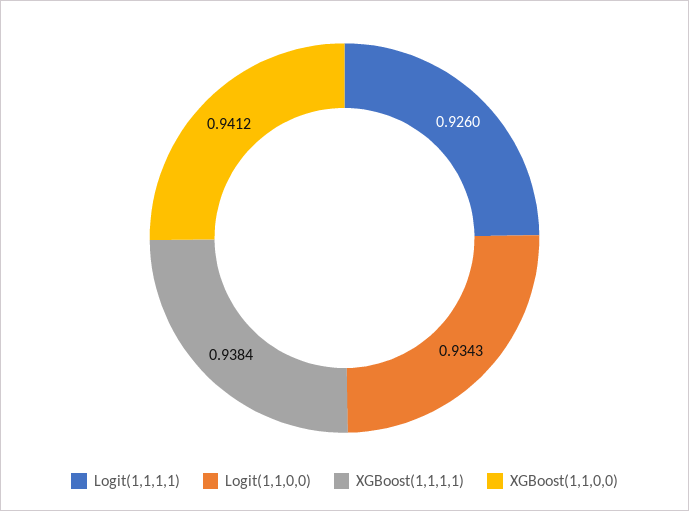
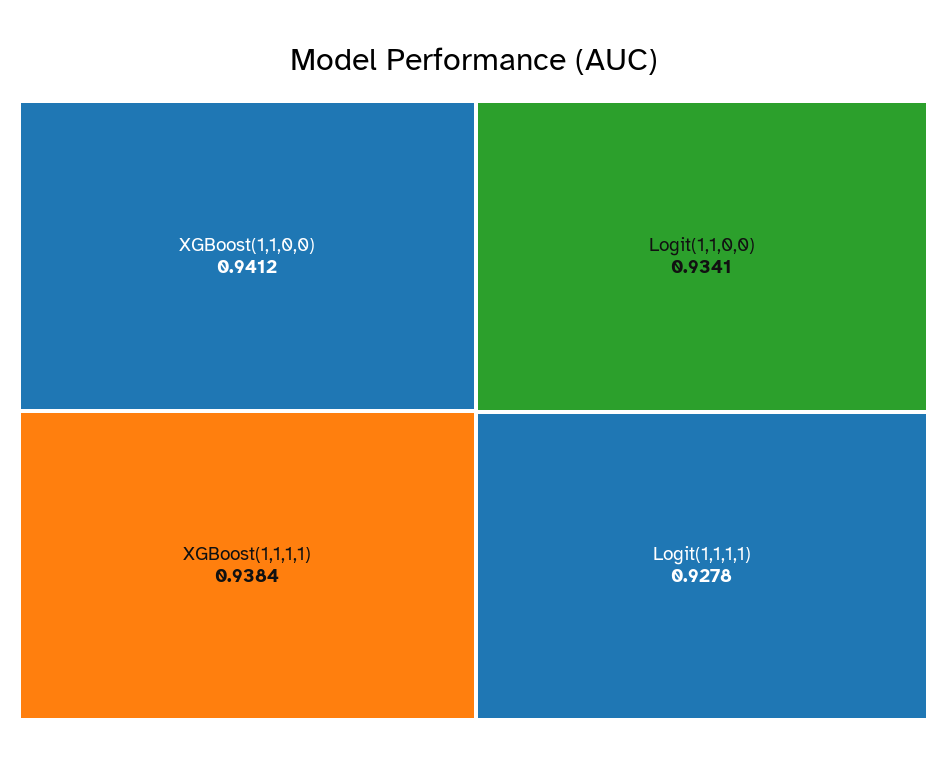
Logit(1,1,1,1): 0.926 -> 0.9278
Logit(1,1,0,0): 0.9343 -> 0.9341

